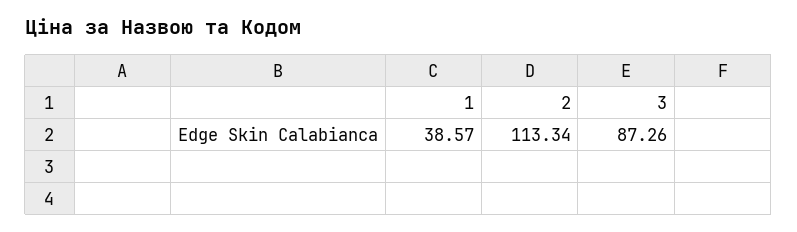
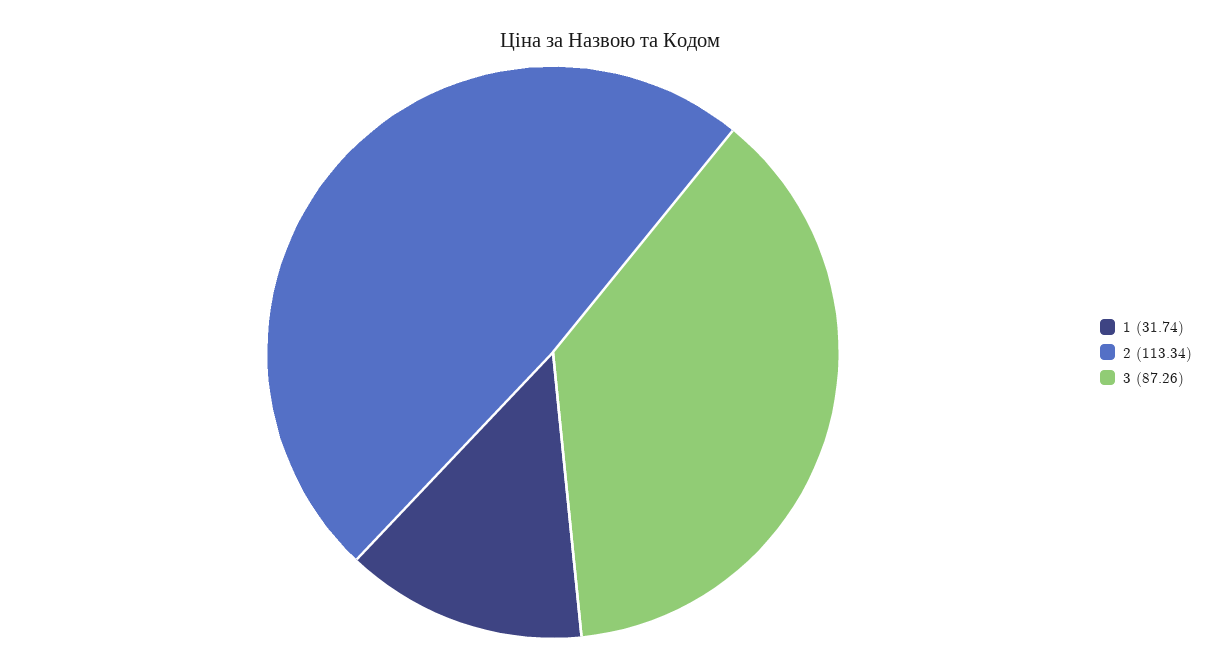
1: 38.57 -> 31.74

